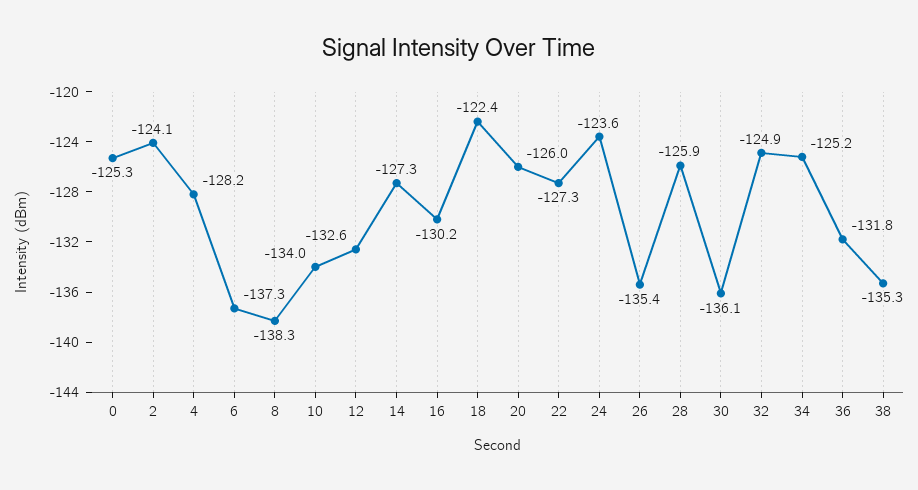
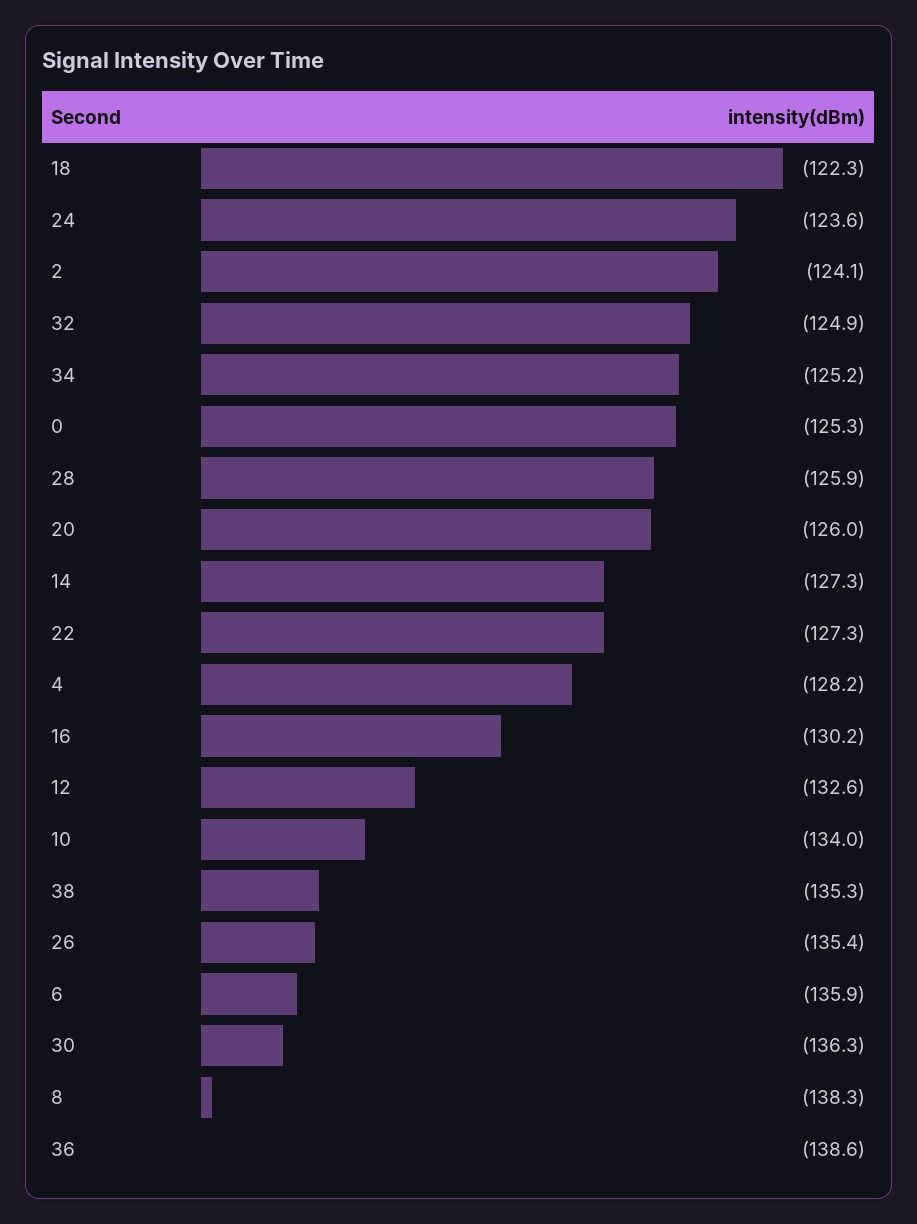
6: -137.3 -> -135.9
18: -122.4 -> -122.3
30: -136.1 -> -136.3
36: -131.8 -> -138.6

